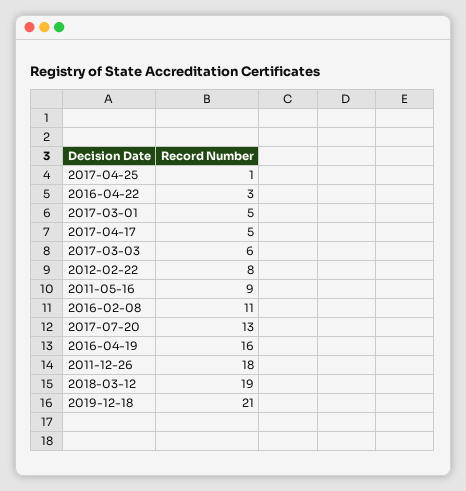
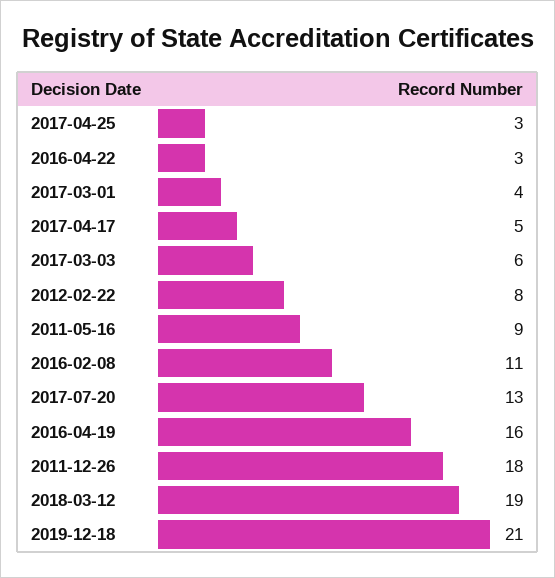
2017-04-25: 1 -> 3
2017-03-01: 5 -> 4

